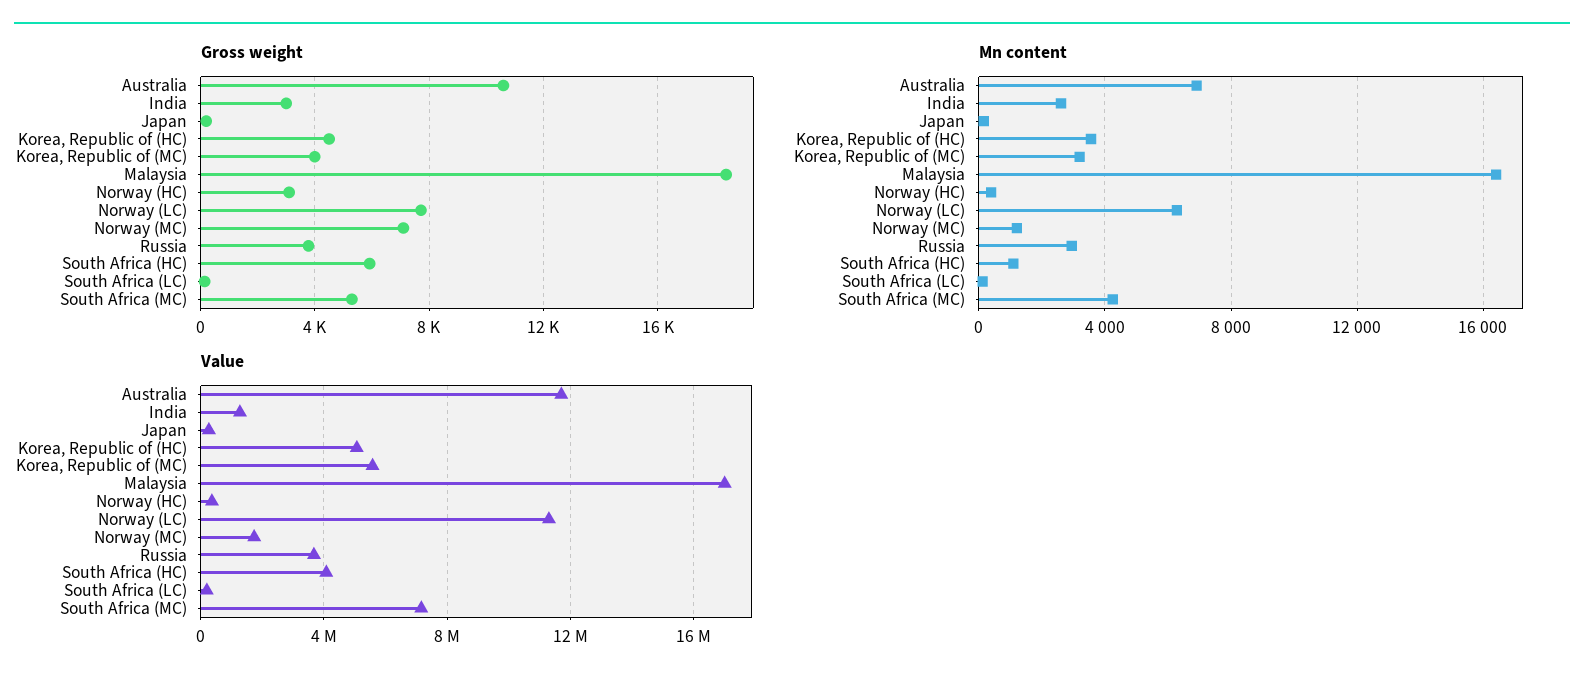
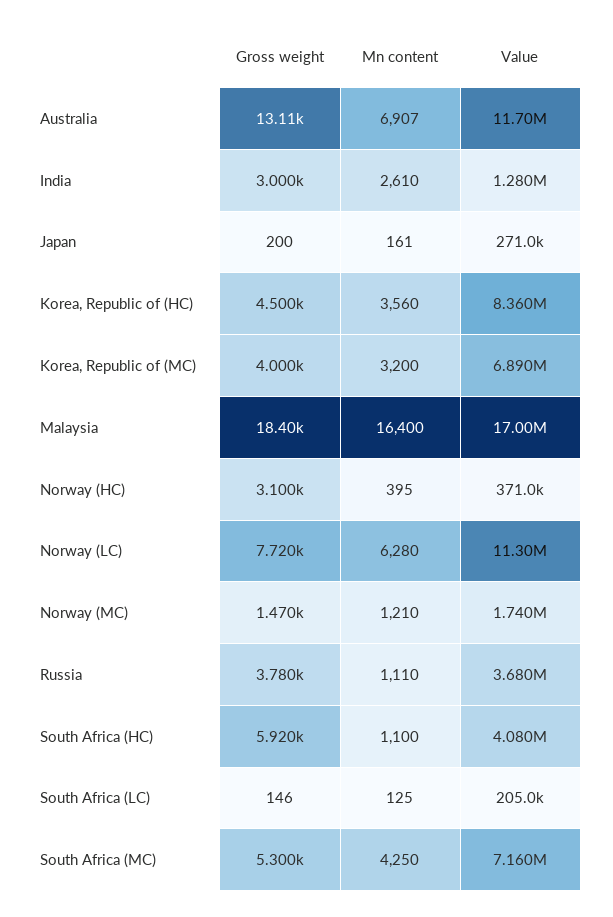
Gross weight, Australia: 10500 -> 13110
Gross weight, Norway (MC): 7000 -> 1470
Mn content, Russia: 3000 -> 1110
Value, Korea, Republic of (HC): 5000000 -> 8360000
Value, Korea, Republic of (MC): 5500000 -> 6890000

